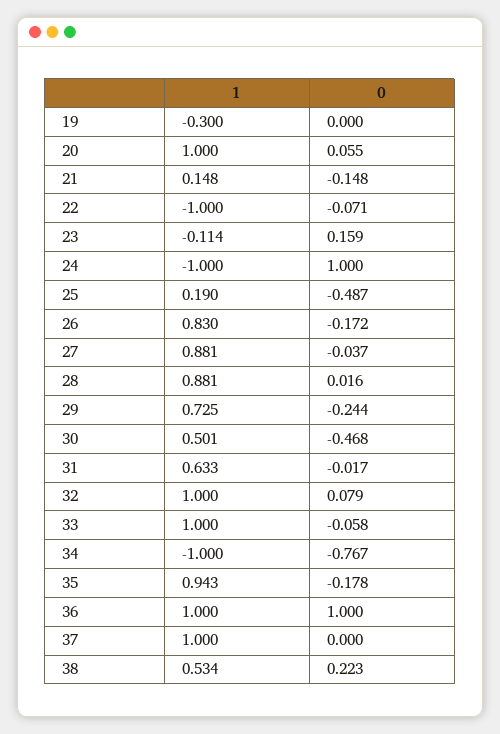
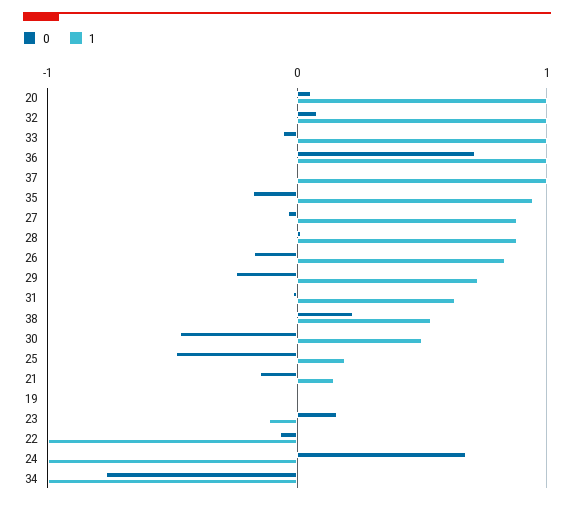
1, 19: -0.3 -> 0
0, 24: 1 -> 0.7
0, 36: 1 -> 0.7

